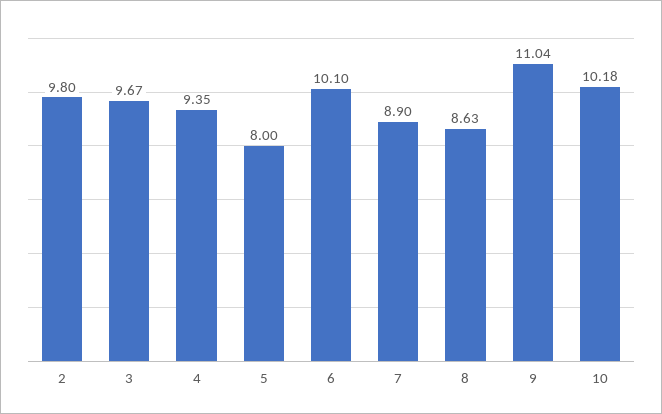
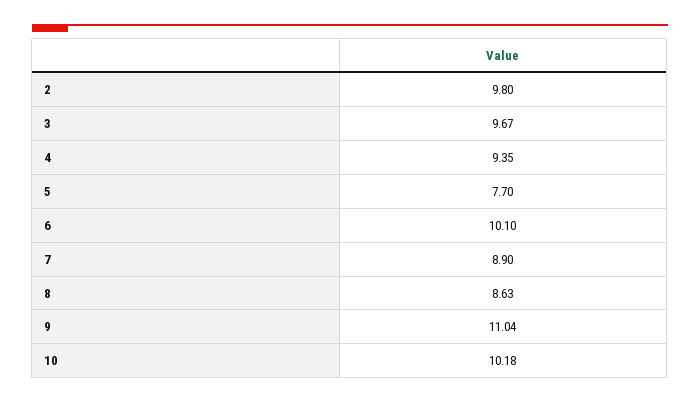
5: 8 -> 7.7

